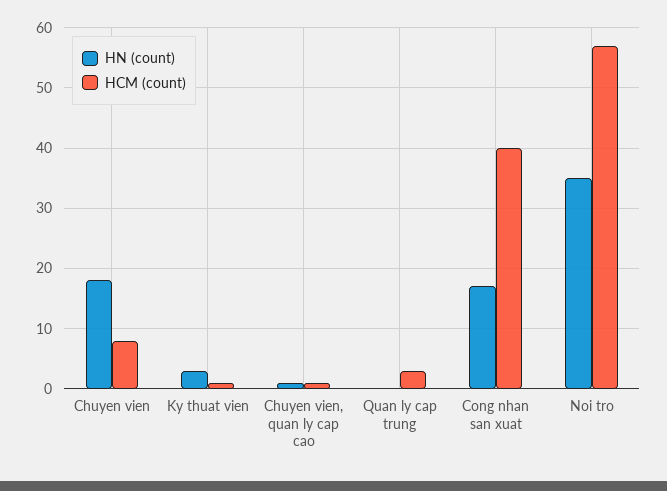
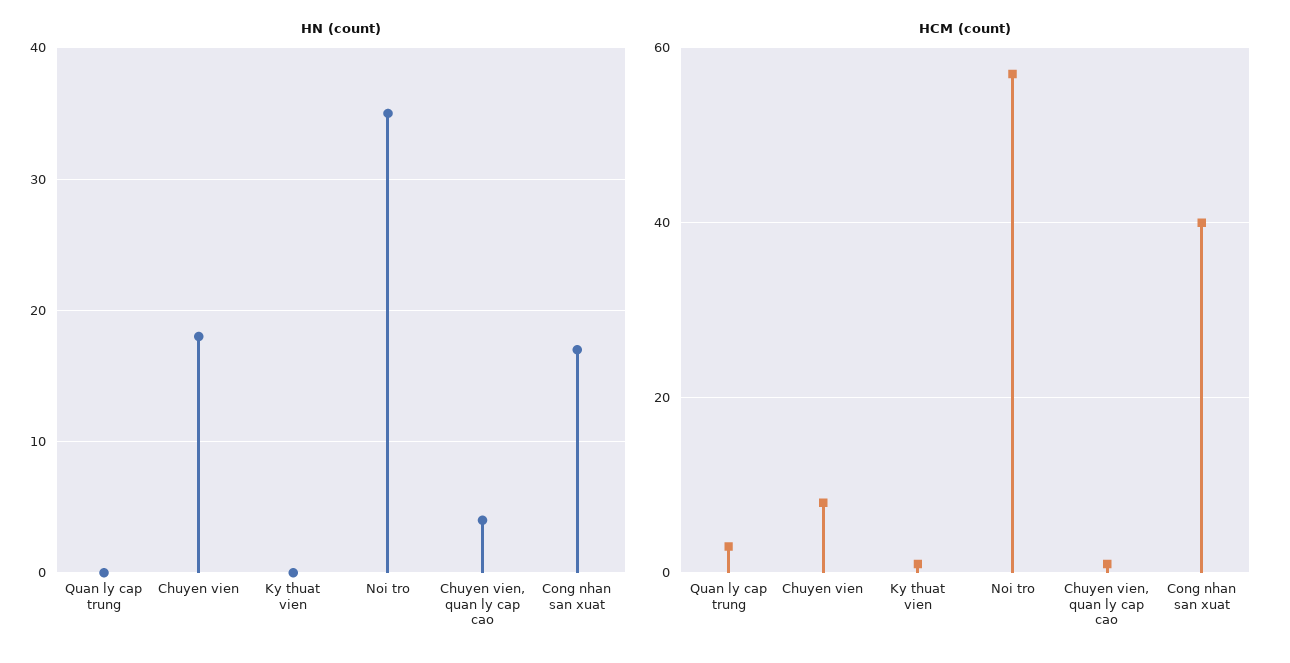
HN (count), Ky thuat vien: 3 -> 0
HN (count), Chuyen vien, quan ly cap cao: 1 -> 4

